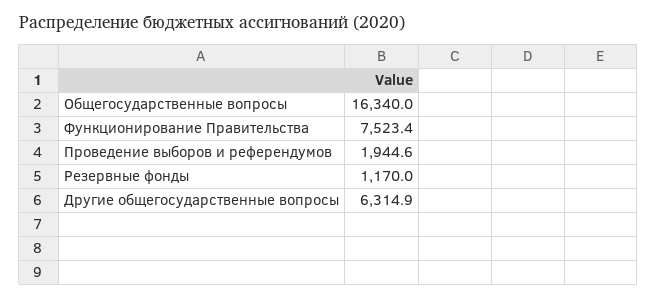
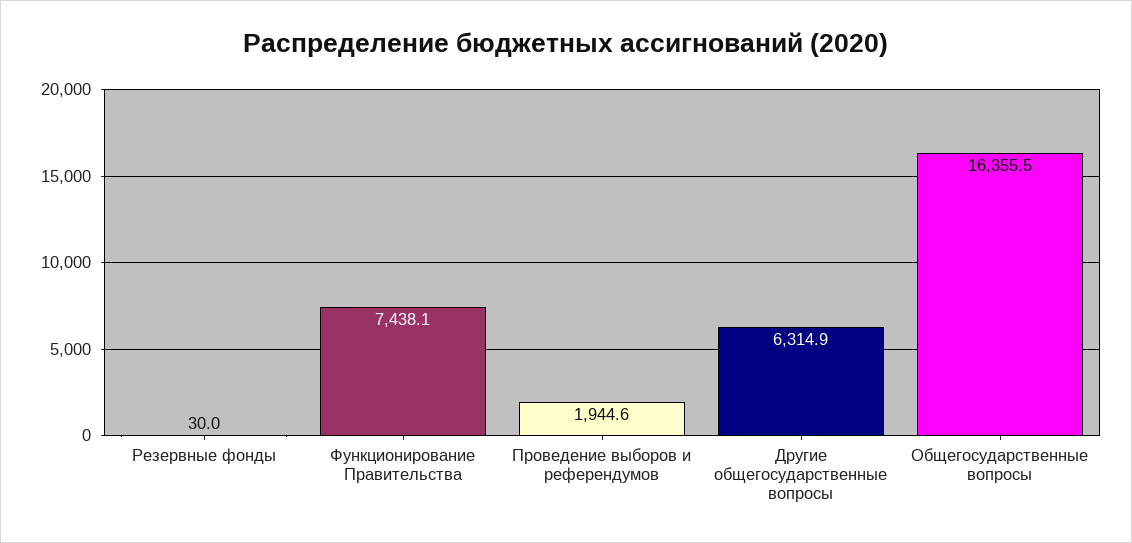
Общегосударственные вопросы: 16340 -> 16355.5
Функционирование Правительства: 7523.4 -> 7438.1
Резервные фонды: 1170 -> 30

